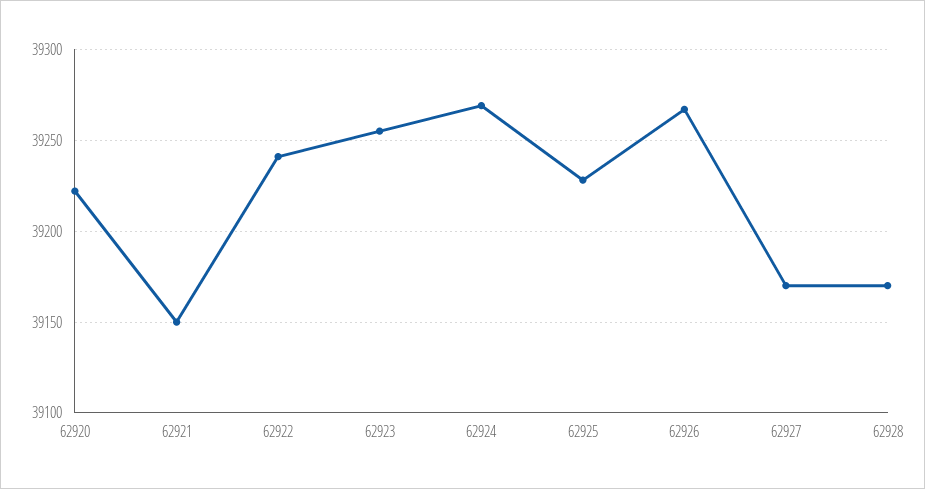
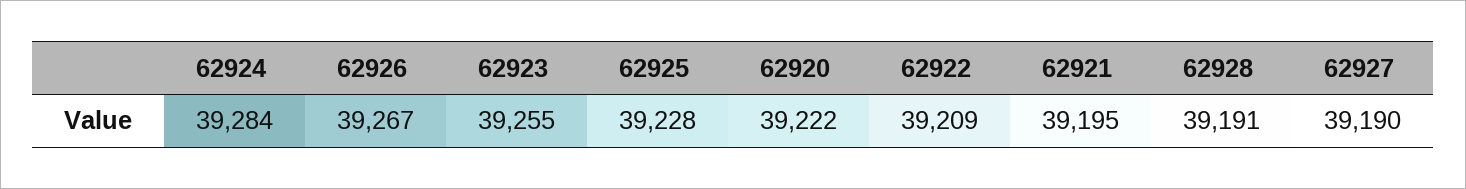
62921: 39150 -> 39195
62922: 39240 -> 39209
62924: 39270 -> 39284
62927: 39170 -> 39190
62928: 39170 -> 39191

